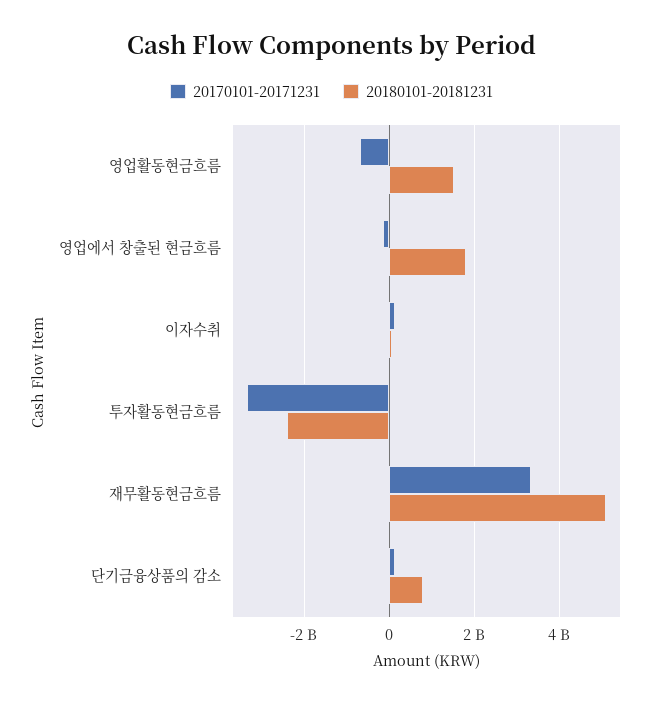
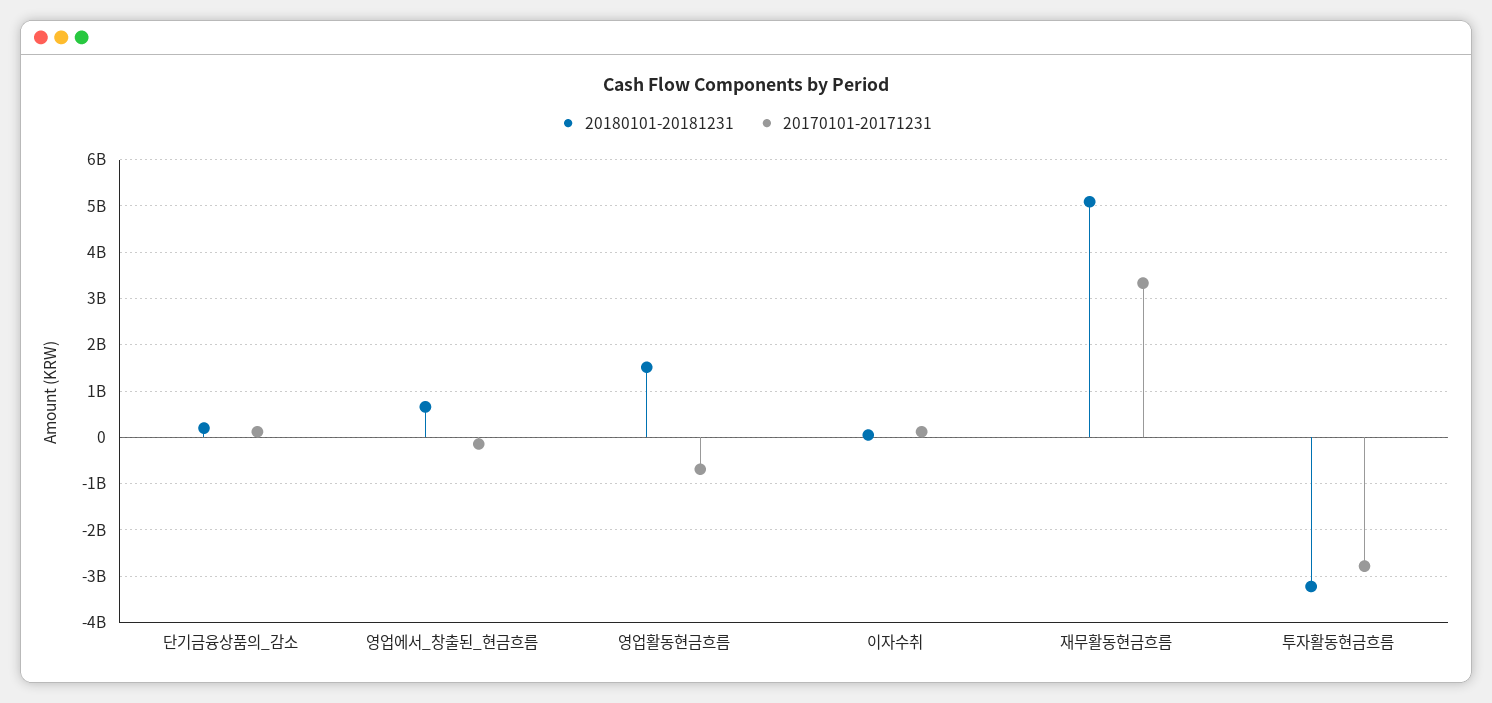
20180101-20181231, 영업에서 창출된 현금흐름: 1800000000 -> 600000000
20170101-20171231, 투자활동현금흐름: -3400000000 -> -2800000000
20180101-20181231, 투자활동현금흐름: -2400000000 -> -3200000000
20180101-20181231, 단기금융상품의 감소: 800000000 -> 200000000

